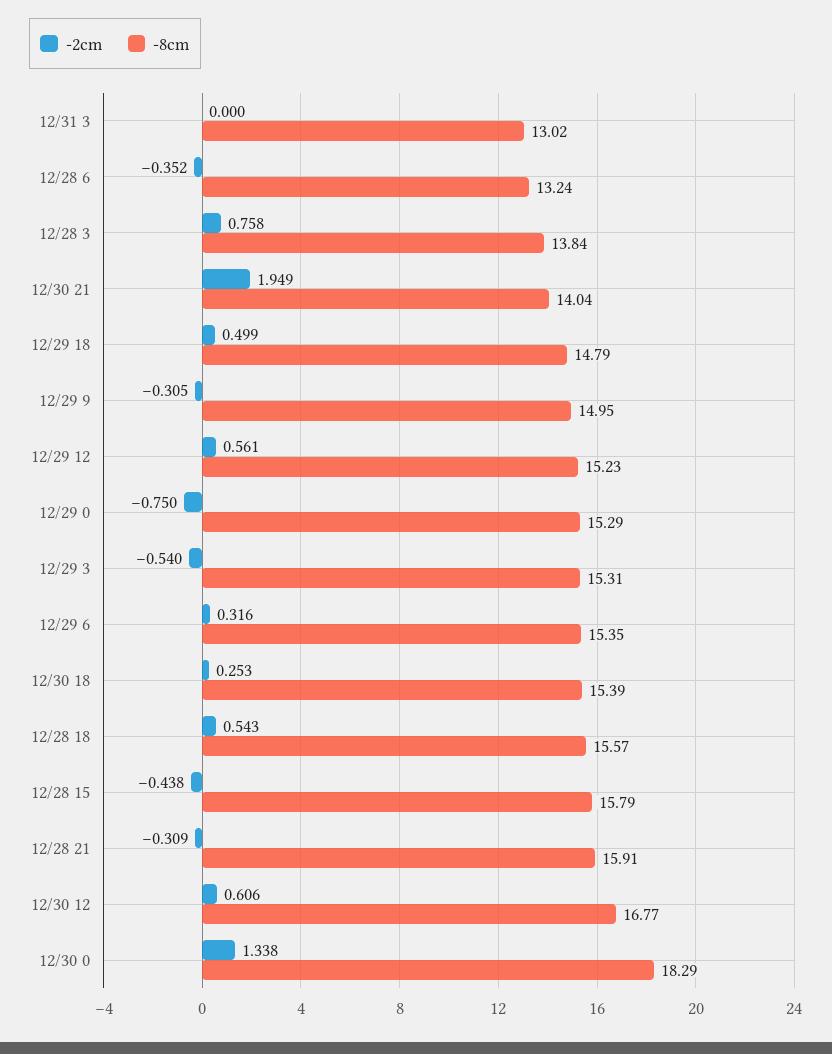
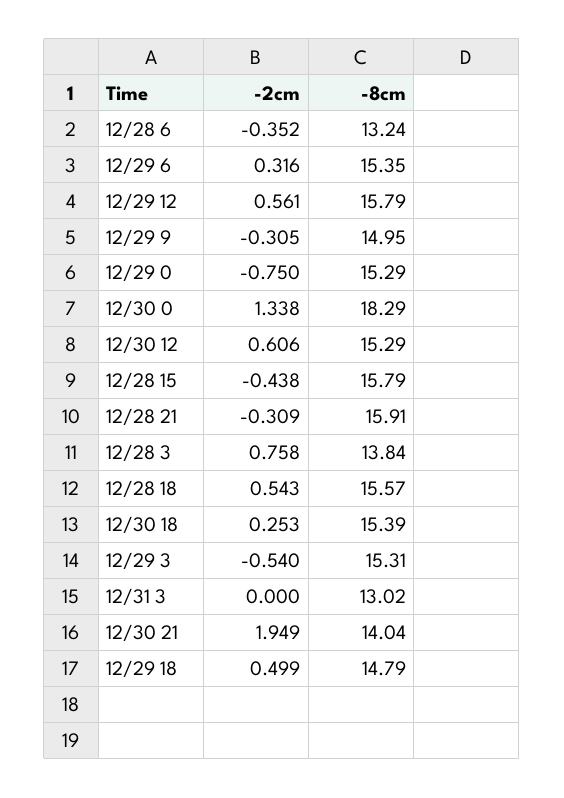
-8cm, 12/29 12: 15.23 -> 15.79
-8cm, 12/30 12: 16.77 -> 15.29

